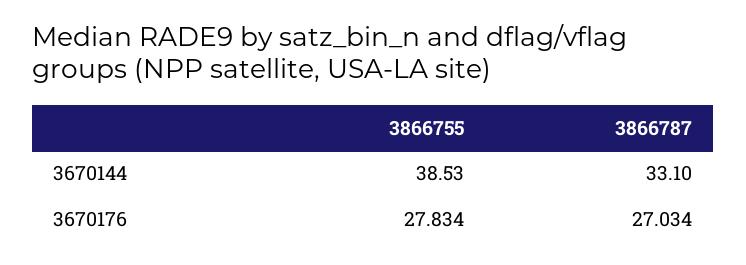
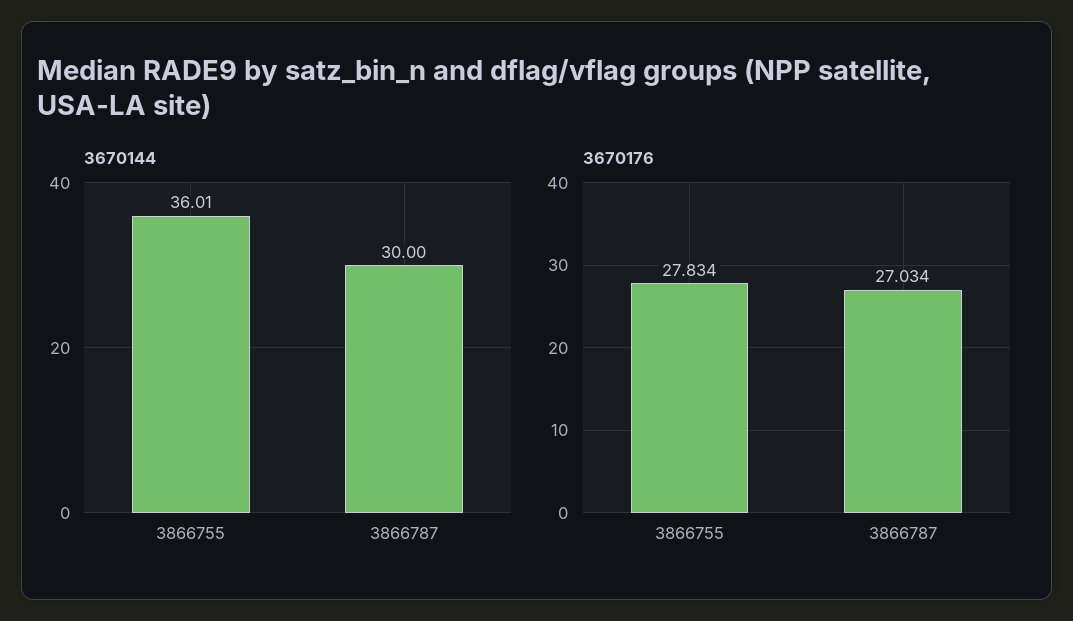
3670144, 3866755: 38.53 -> 36.01
3670144, 3866787: 33.1 -> 30

